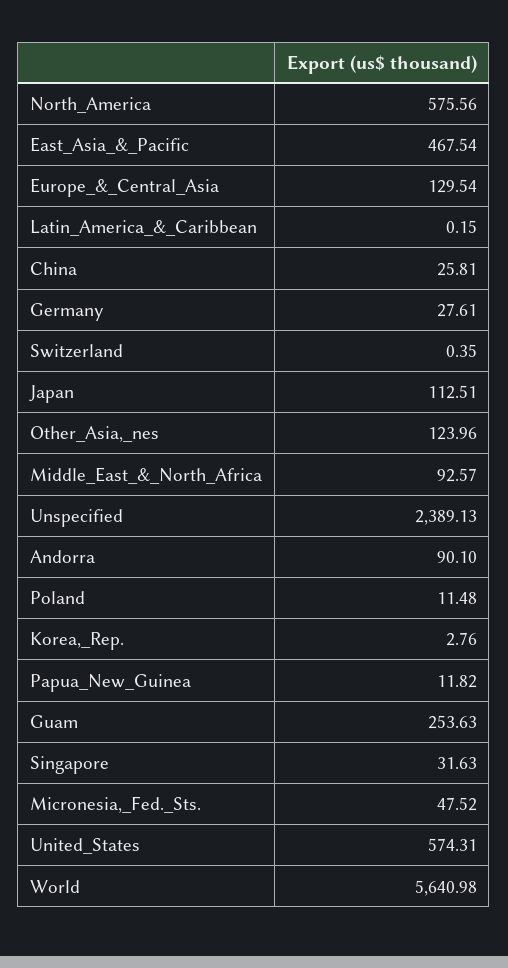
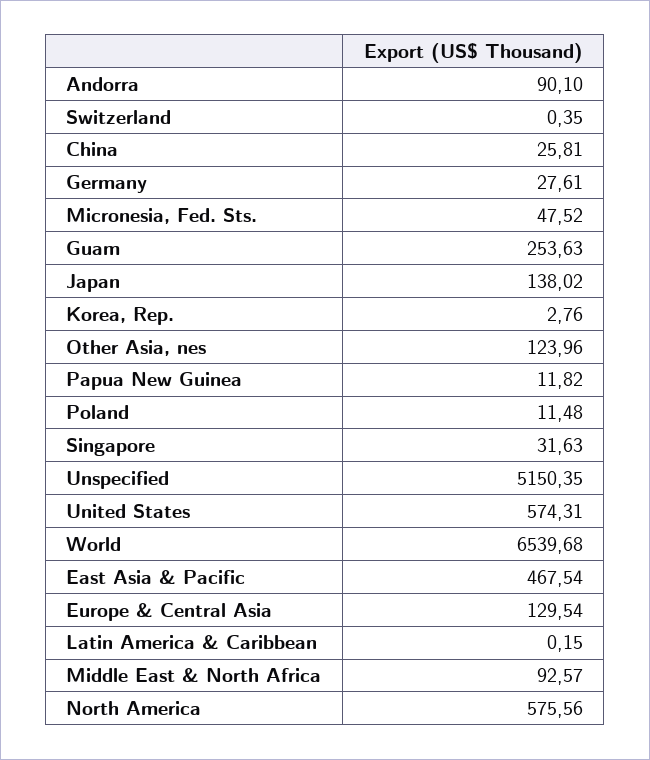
Japan: 112.51 -> 138.02
Unspecified: 2389.13 -> 5150.35
World: 5640.98 -> 6539.68

